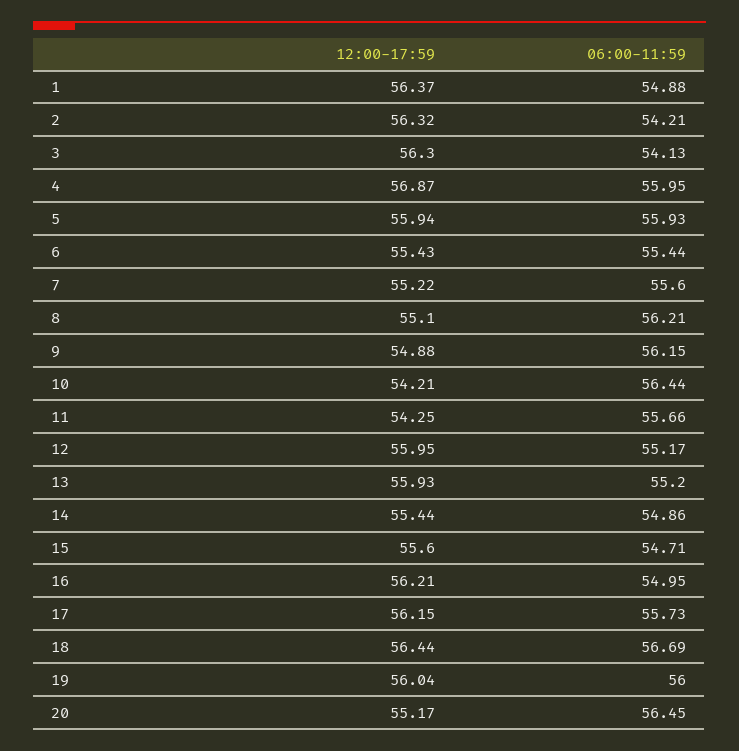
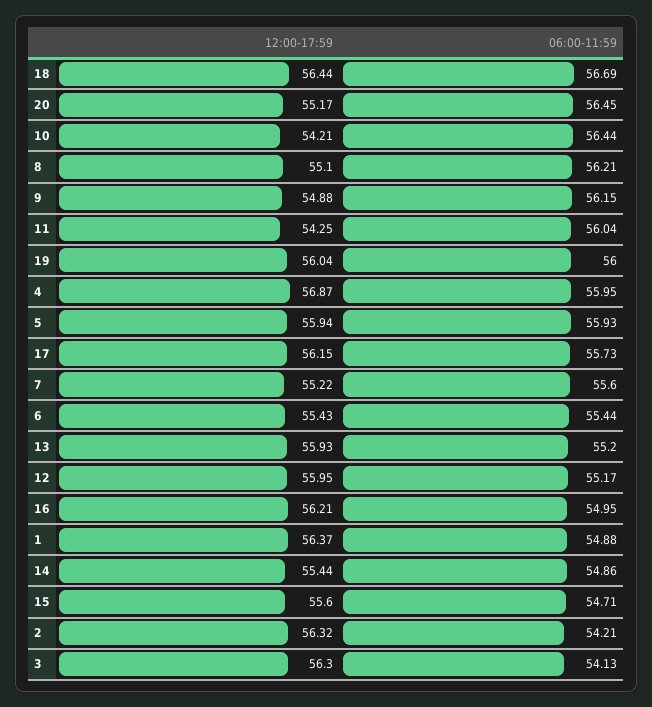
06:00-11:59, 11: 55.66 -> 56.04

